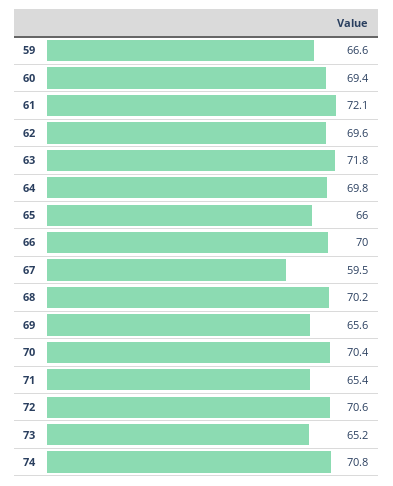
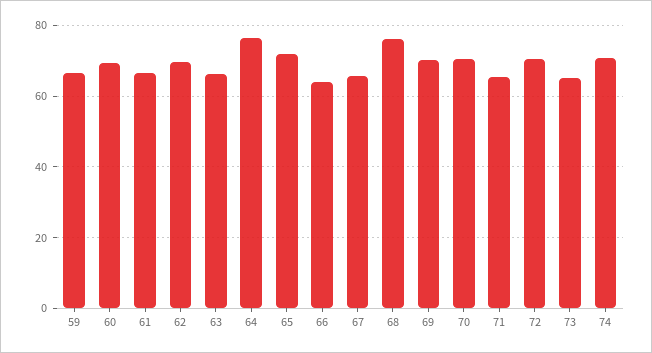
61: 72.1 -> 66
63: 71.8 -> 66
64: 69.8 -> 76
65: 66 -> 72
66: 70 -> 64
67: 59.5 -> 66
68: 70.2 -> 76
69: 65.6 -> 70

